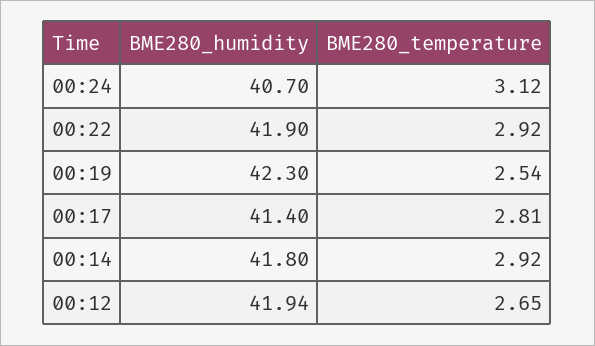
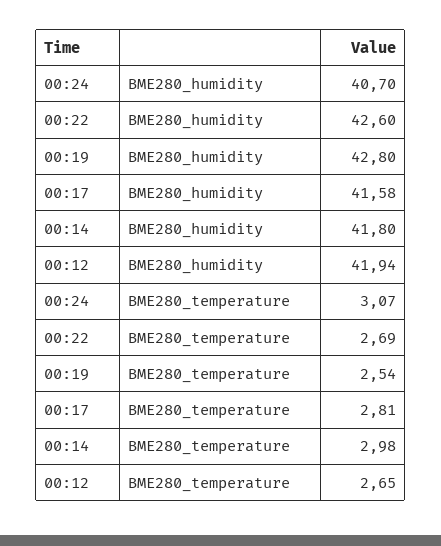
BME280_temperature, 00:24: 3.12 -> 3.07
BME280_humidity, 00:22: 41.9 -> 42.6
BME280_temperature, 00:22: 2.92 -> 2.69
BME280_humidity, 00:19: 42.3 -> 42.8
BME280_humidity, 00:17: 41.4 -> 41.58
BME280_temperature, 00:14: 2.92 -> 2.98

